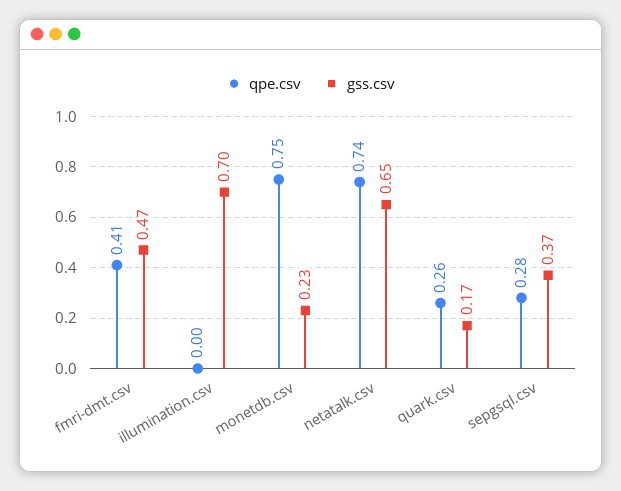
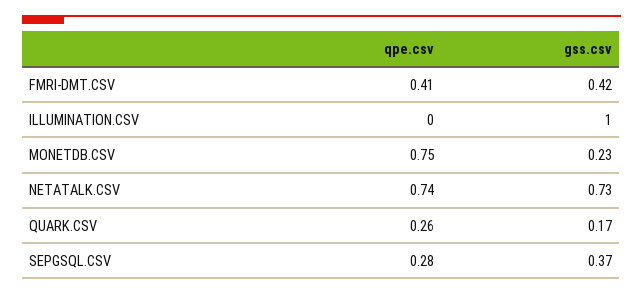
gss.csv, fmri-dmt.csv: 0.47 -> 0.42
gss.csv, illumination.csv: 0.7 -> 1
gss.csv, netatalk.csv: 0.65 -> 0.73

